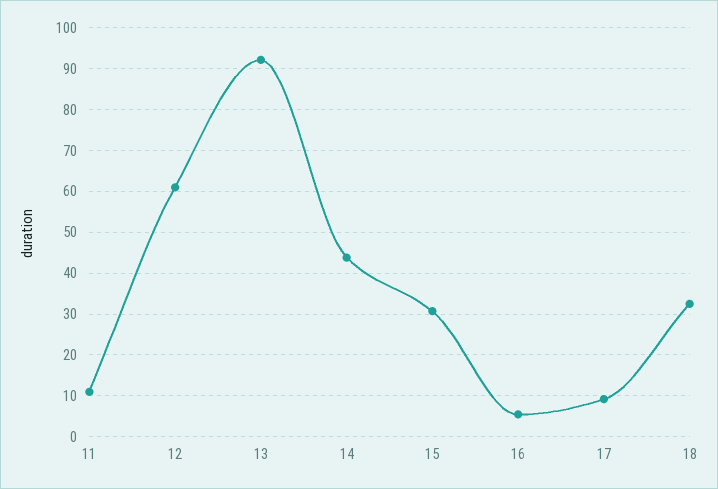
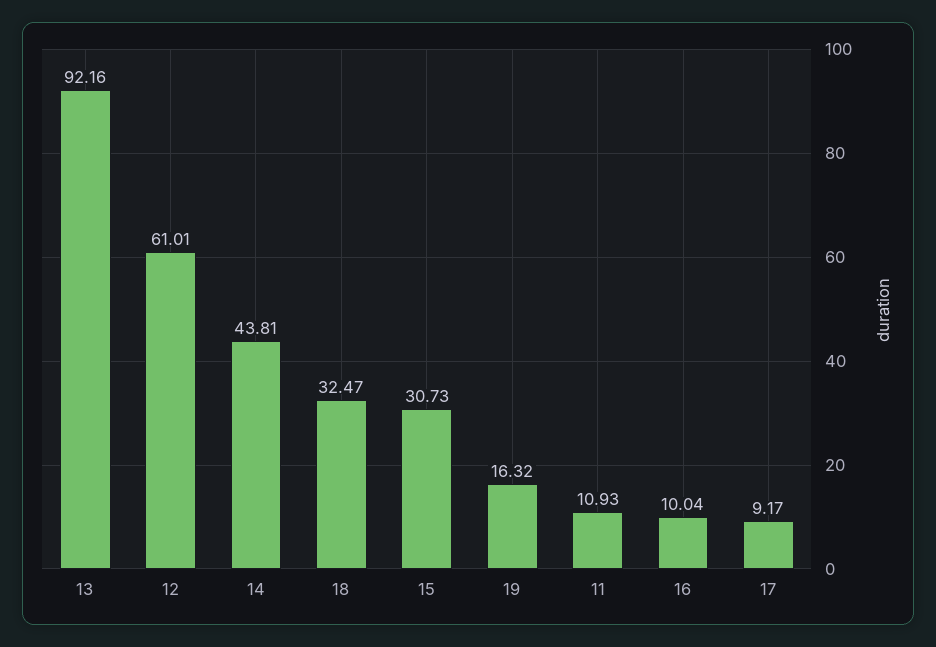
16: 6 -> 10.04
19: none -> 16.32

